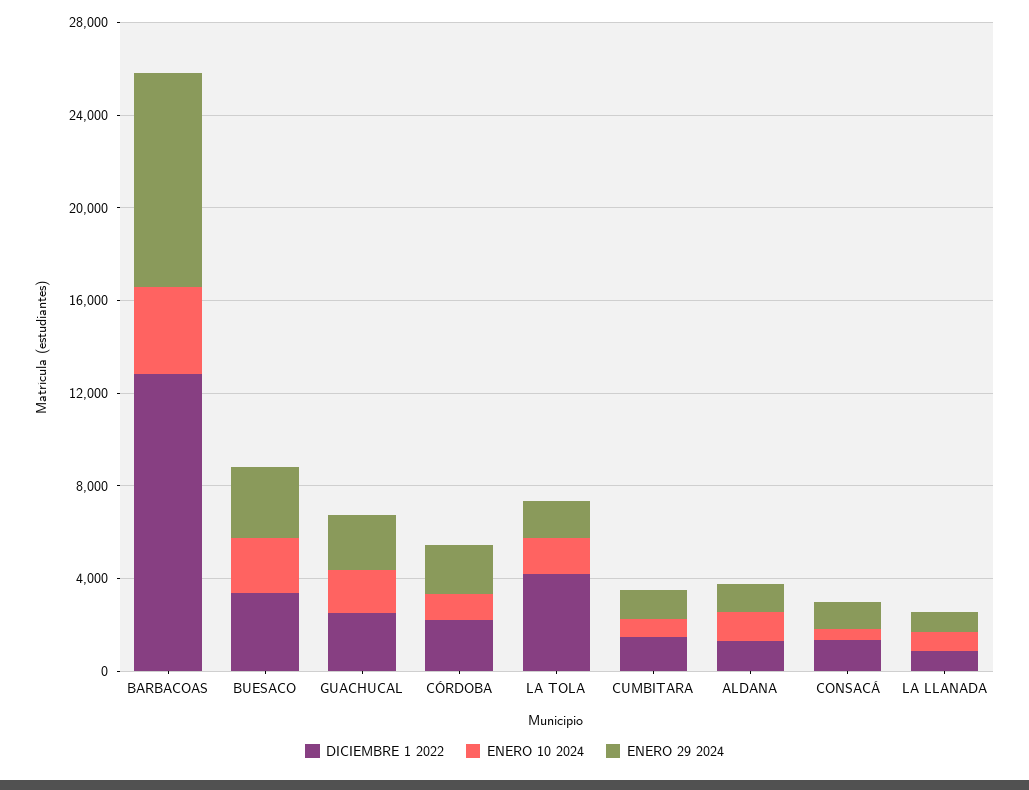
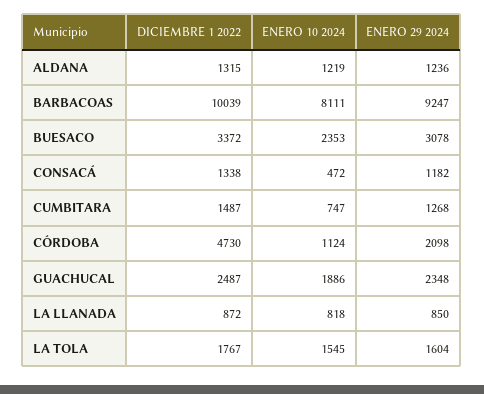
DICIEMBRE 1 2022, BARBACOAS: 13000 -> 10039
ENERO 10 2024, BARBACOAS: 4000 -> 8111
DICIEMBRE 1 2022, CÓRDOBA: 2000 -> 4730
DICIEMBRE 1 2022, LA TOLA: 4000 -> 1767

